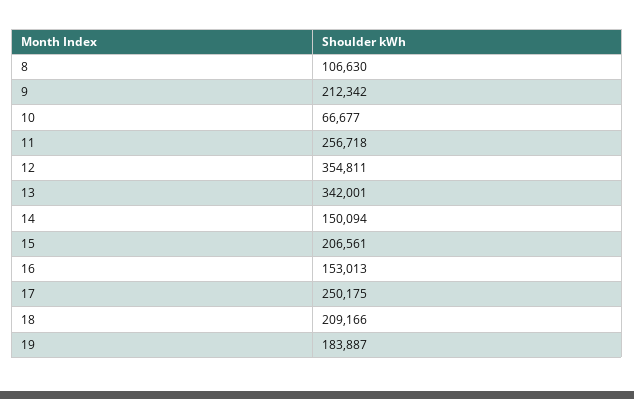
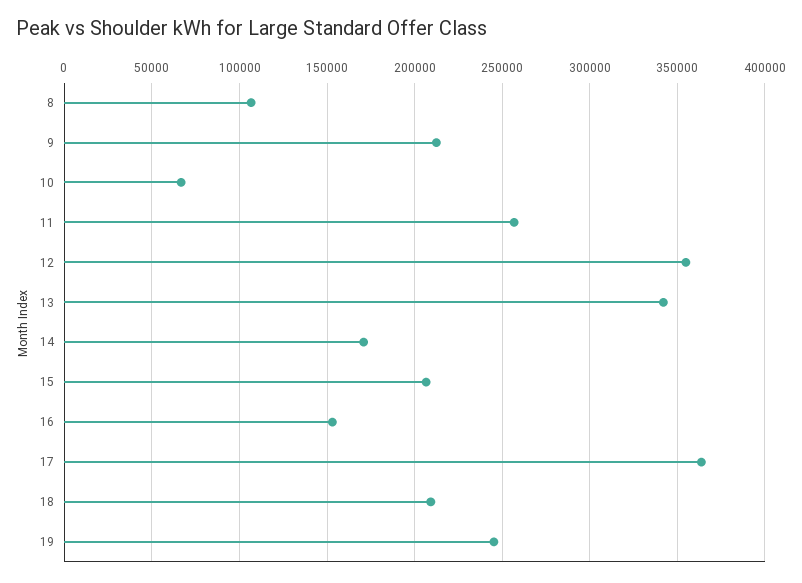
14: 150094 -> 170000
17: 250175 -> 365000
19: 183887 -> 245000

